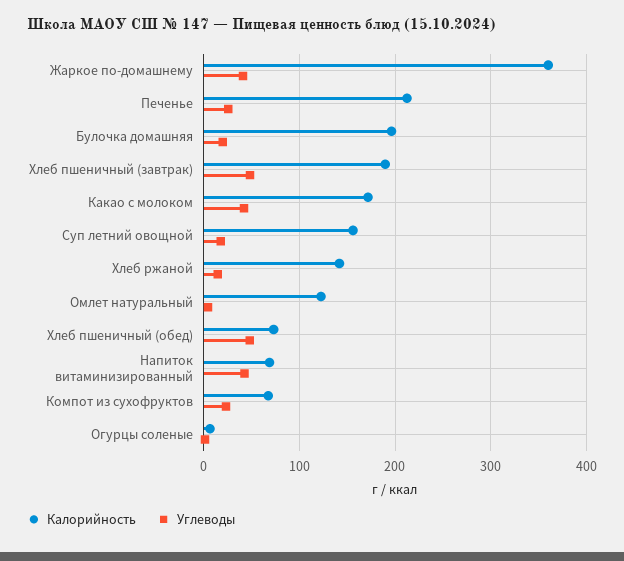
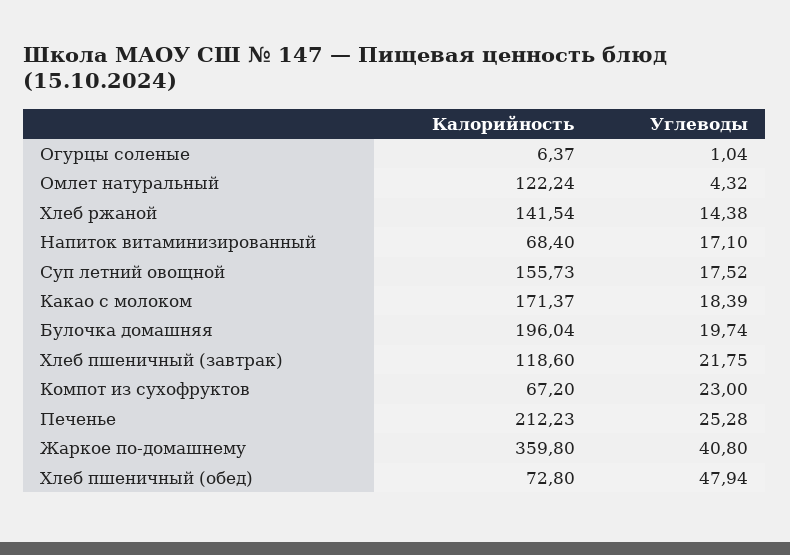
Калорийность, Хлеб пшеничный (завтрак): 190 -> 118.6
Углеводы, Хлеб пшеничный (завтрак): 50 -> 21.75
Углеводы, Какао с молоком: 40 -> 18.39
Углеводы, Напиток витаминизированный: 40 -> 17.1

